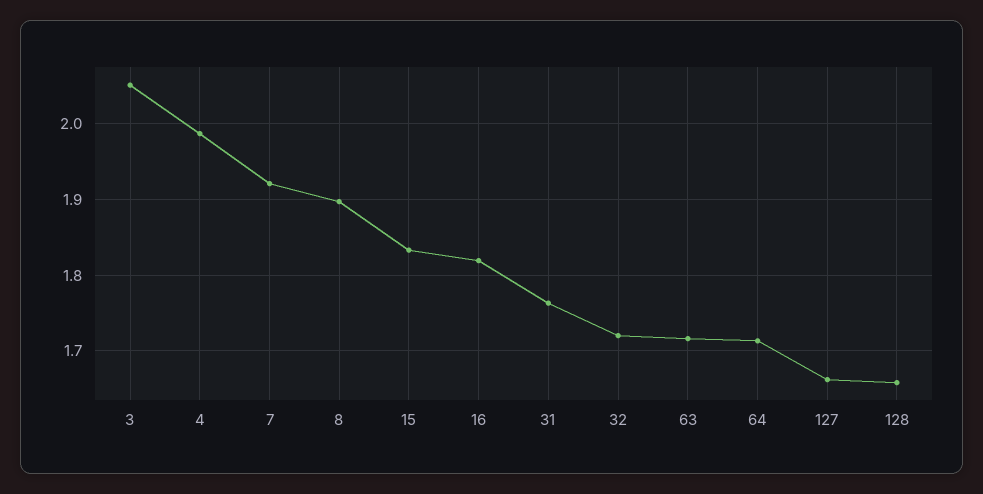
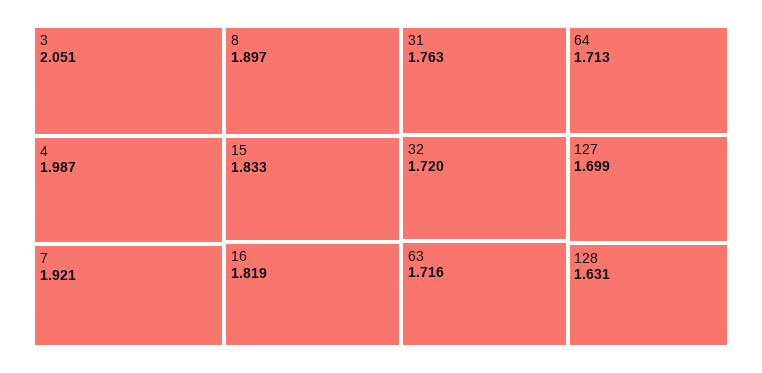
127: 1.66 -> 1.699
128: 1.66 -> 1.631

